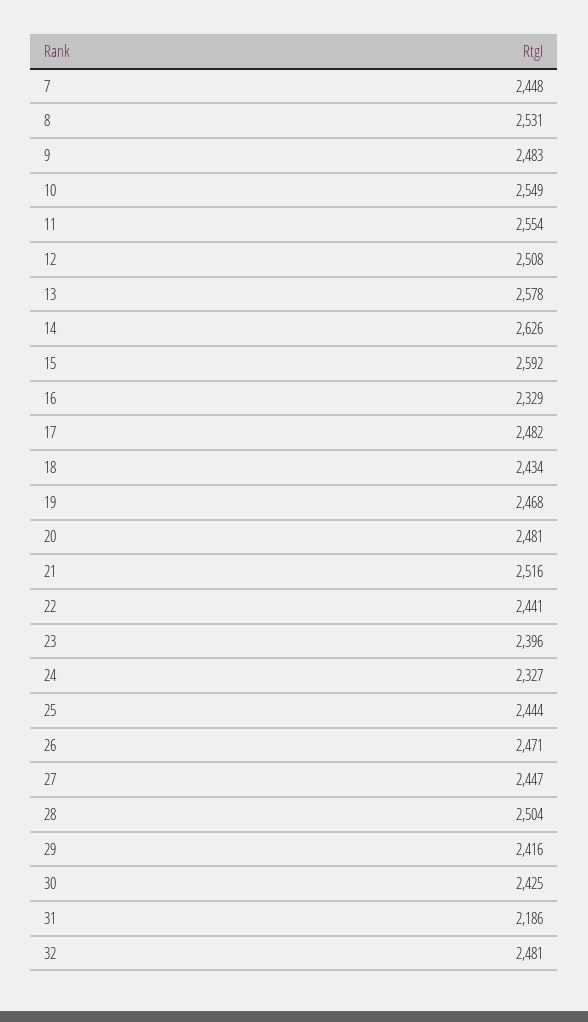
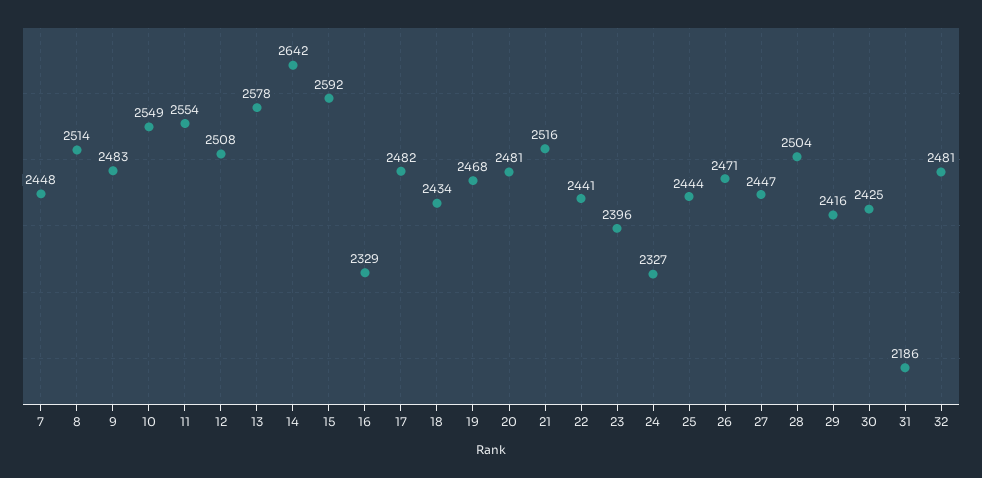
8: 2531 -> 2514
14: 2626 -> 2642

